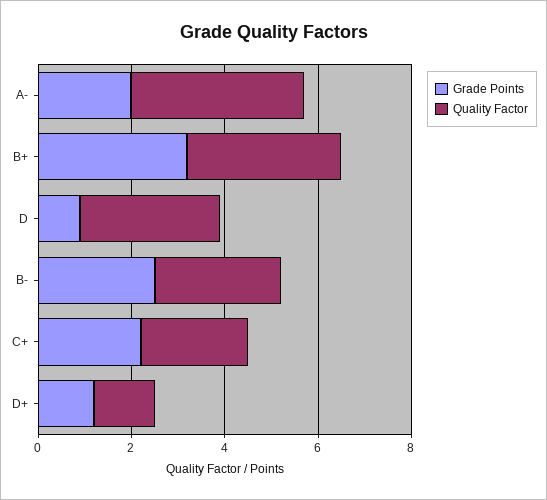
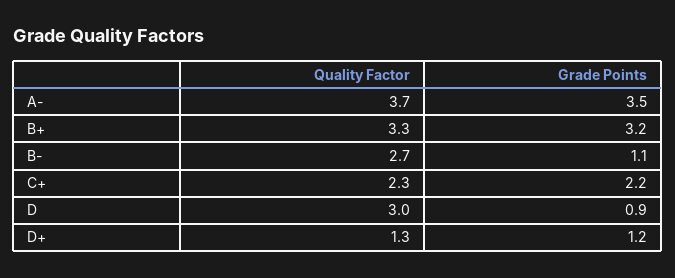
Grade Points, A-: 2 -> 3.5
Grade Points, B-: 2.5 -> 1.1

